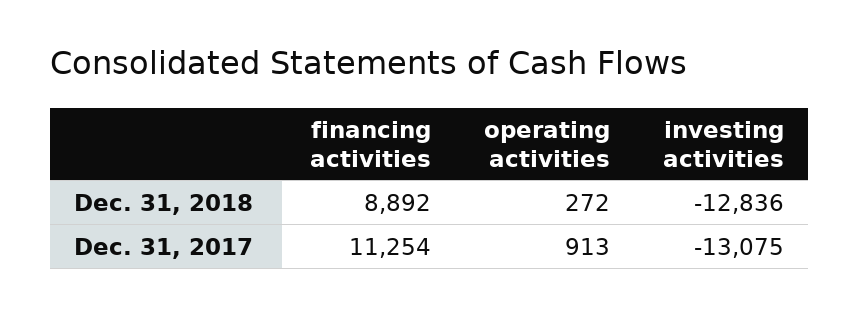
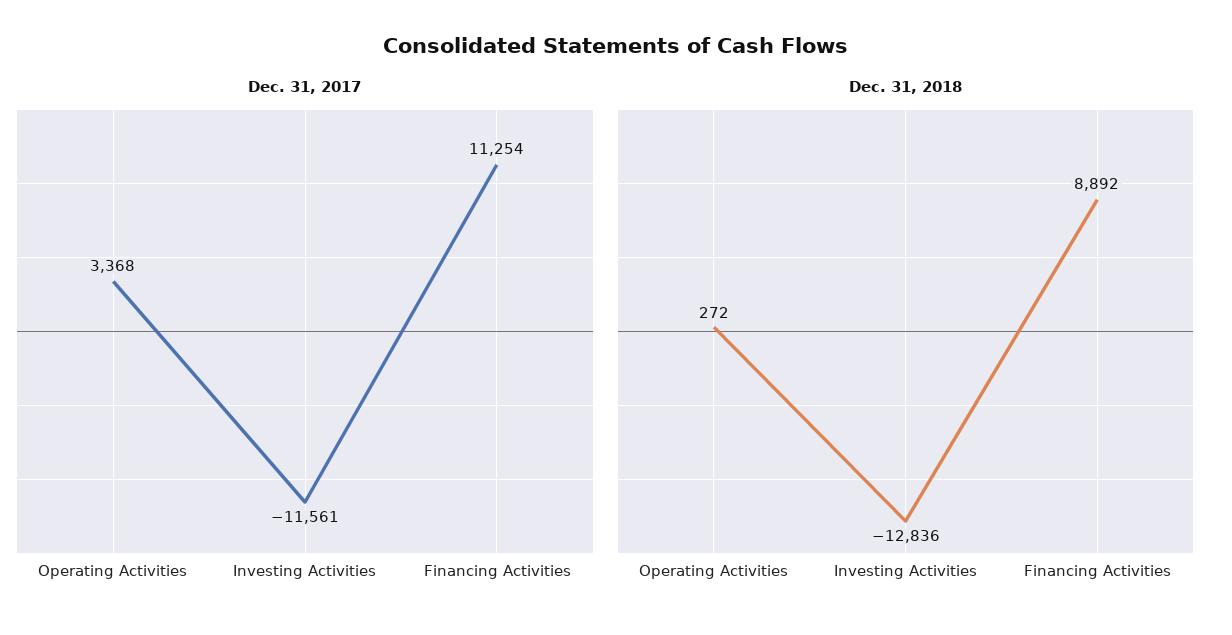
Dec. 31, 2017, operating activities: 913 -> 3368
Dec. 31, 2017, investing activities: -13075 -> -11561

